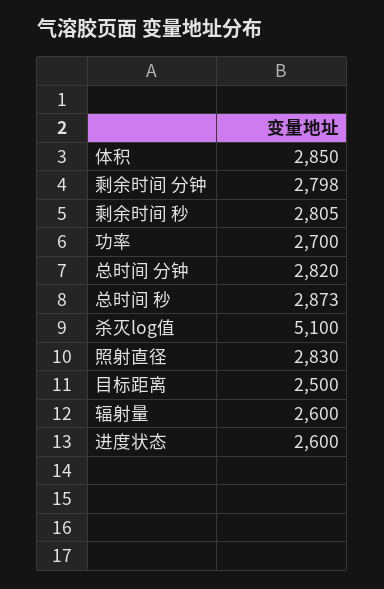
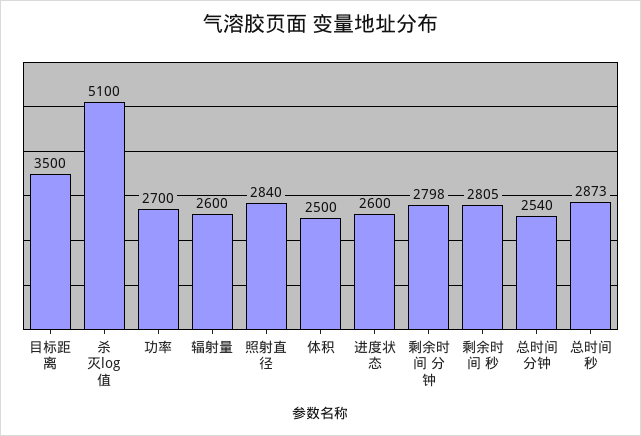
体积: 2850 -> 2500
总时间 分钟: 2820 -> 2540
照射直径: 2830 -> 2840
目标距离: 2500 -> 3500

